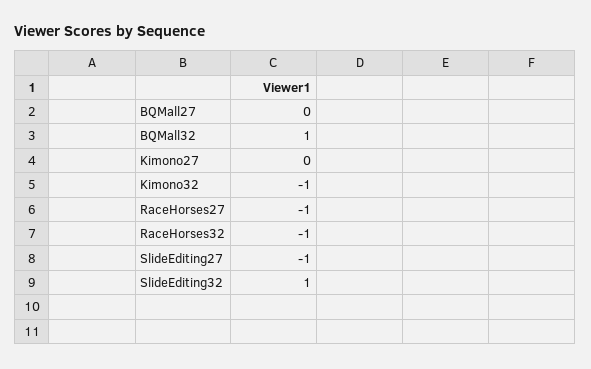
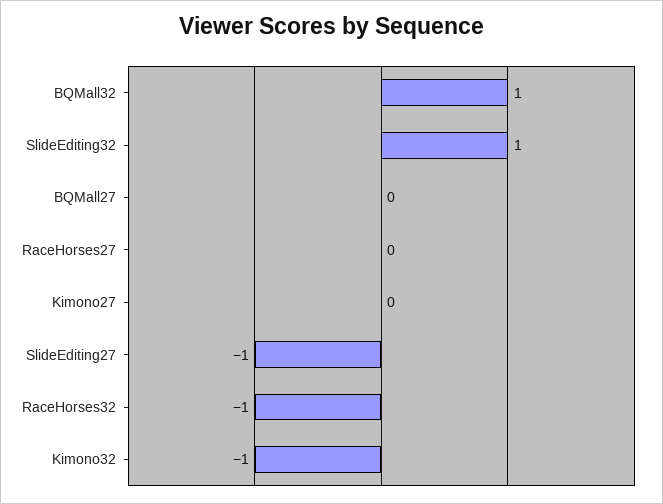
RaceHorses27: -1 -> 0

